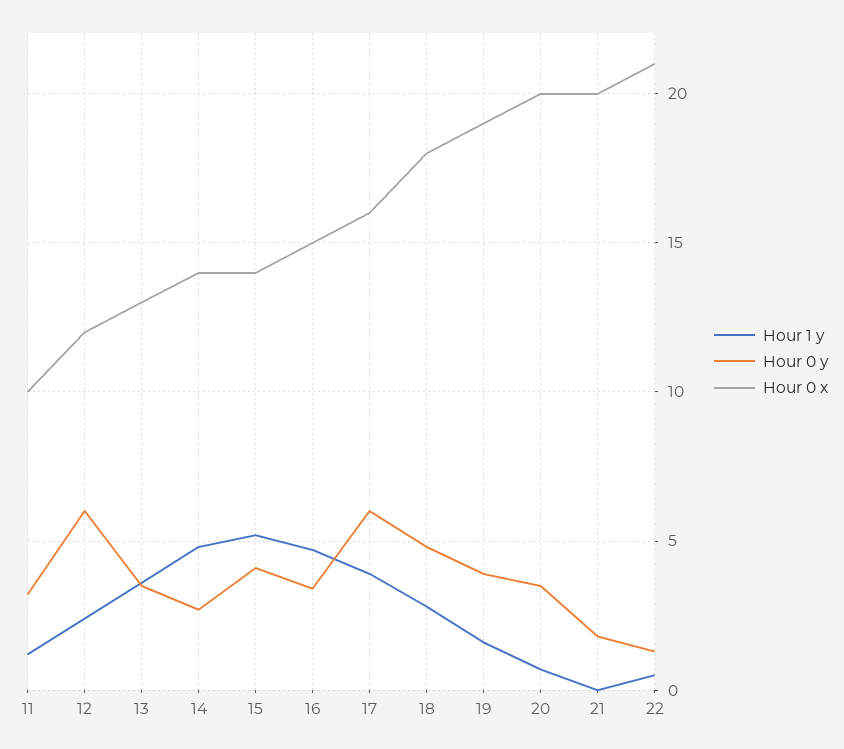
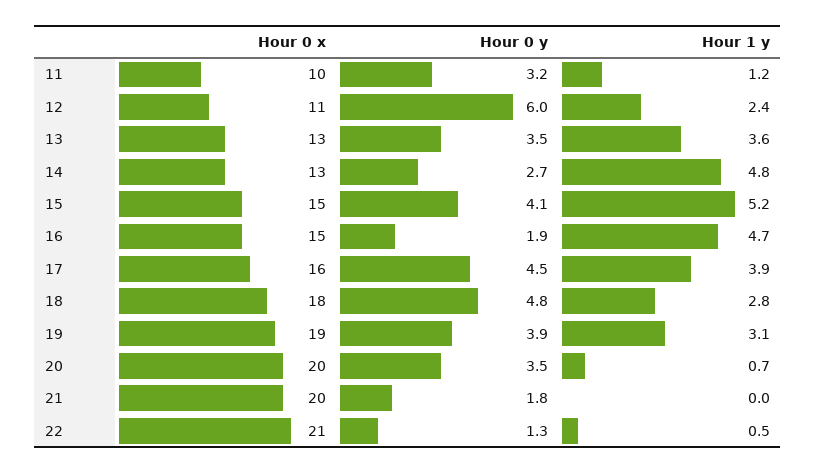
Hour 0 x, 12: 12 -> 11
Hour 0 x, 14: 14 -> 13
Hour 0 x, 15: 14 -> 15
Hour 0 y, 16: 3.5 -> 1.9
Hour 0 y, 17: 6 -> 4.5
Hour 1 y, 19: 1.5 -> 3.1

